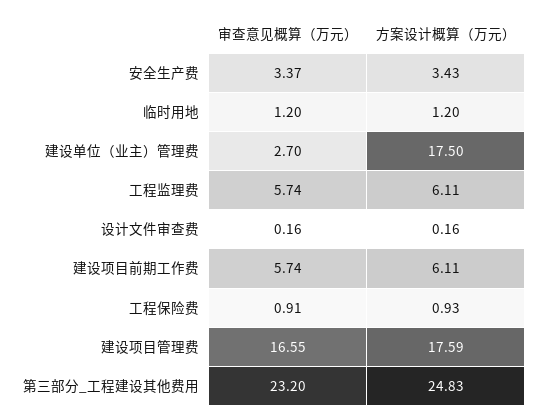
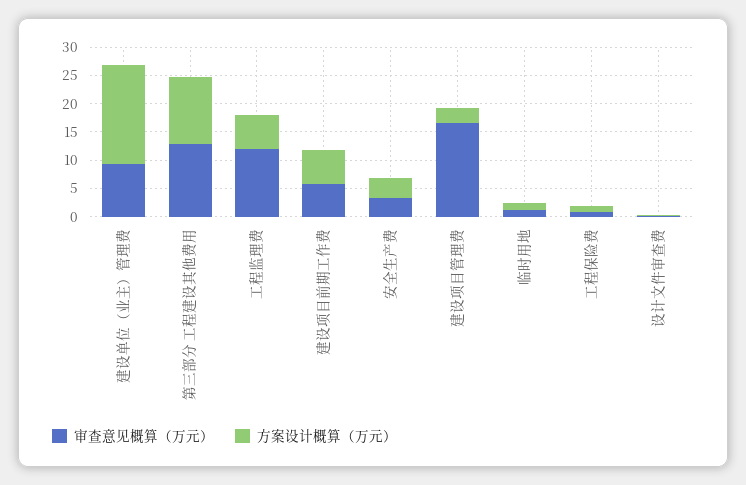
审查意见概算（万元）, 建设单位（业主）管理费: 2.7 -> 10
审查意见概算（万元）, 工程监理费: 5.74 -> 12.5
方案设计概算（万元）, 建设项目管理费: 17.59 -> 2.5
审查意见概算（万元）, 第三部分_工程建设其他费用: 23.2 -> 12.5
方案设计概算（万元）, 第三部分_工程建设其他费用: 24.83 -> 12.5

